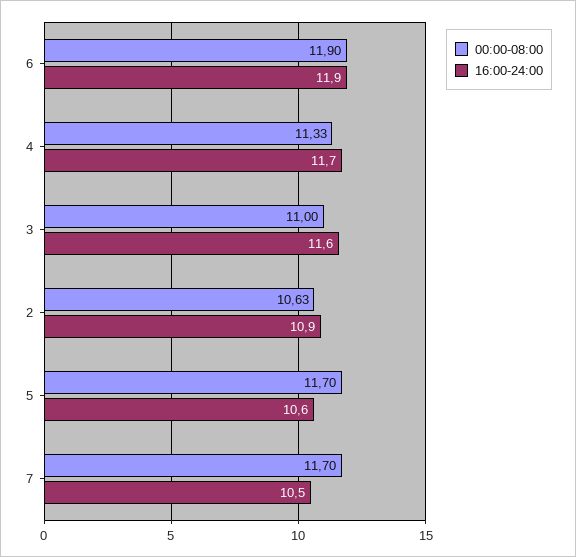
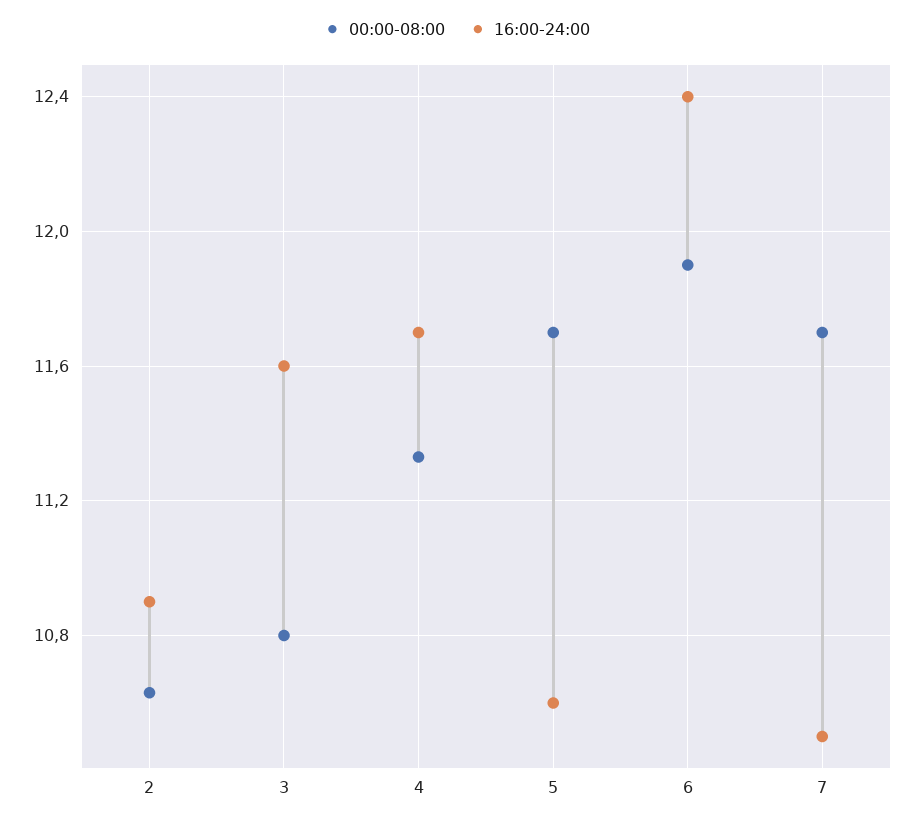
16:00-24:00, 6: 11.9 -> 12.4
00:00-08:00, 3: 11 -> 10.8

